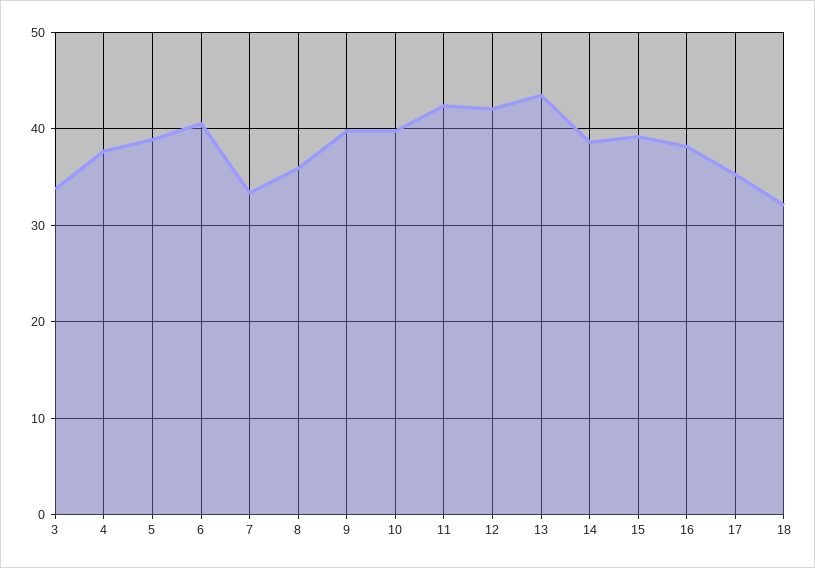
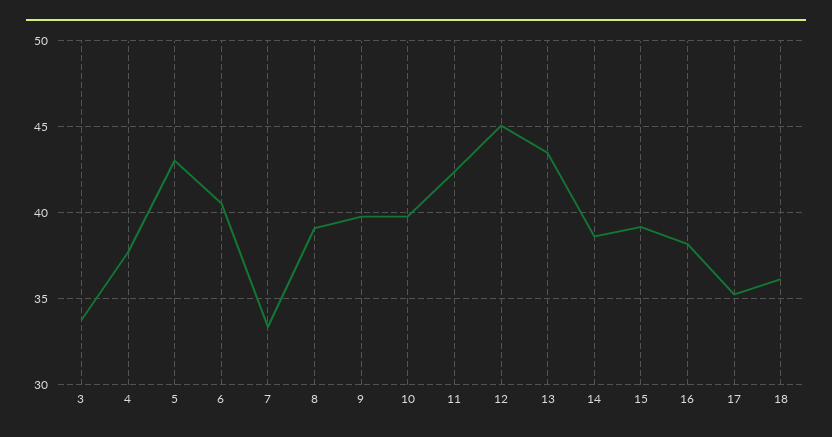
5: 39 -> 43
8: 36 -> 39
12: 42 -> 45
18: 32 -> 36

